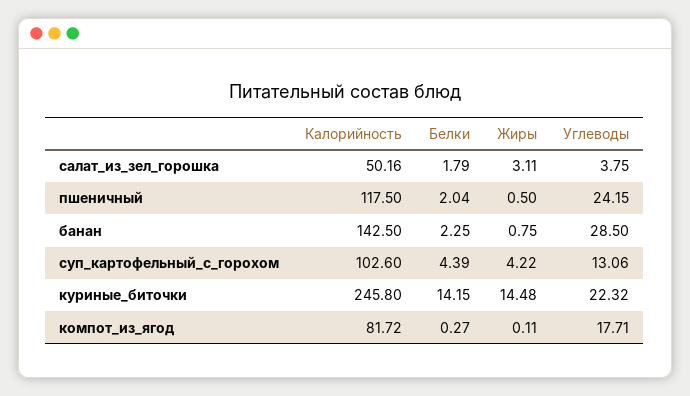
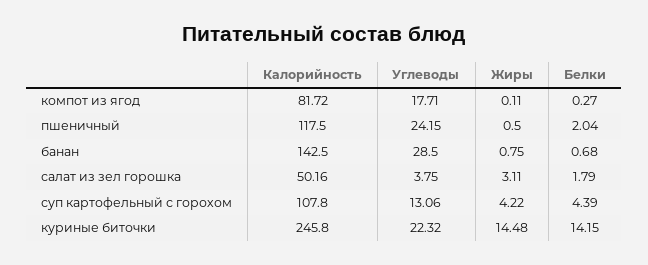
Белки, банан: 2.25 -> 0.68
Калорийность, суп_картофельный_с_горохом: 102.6 -> 107.8

